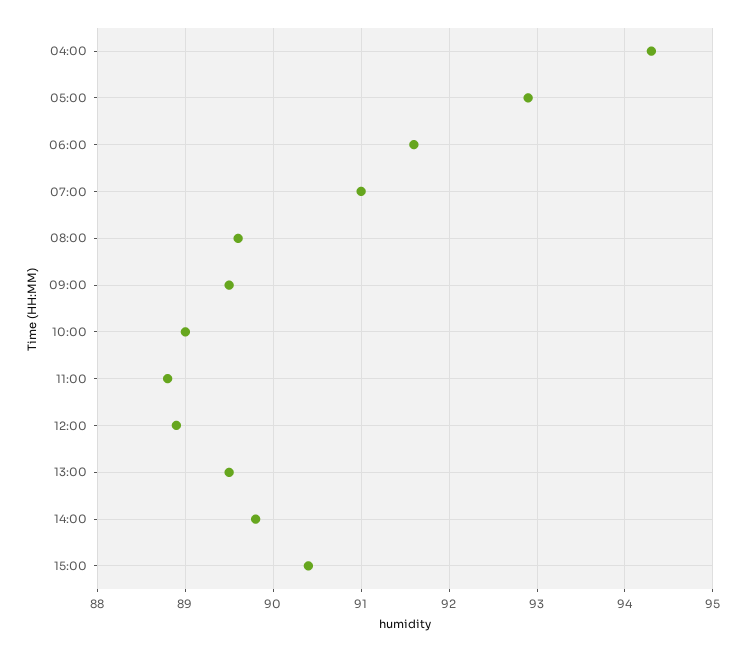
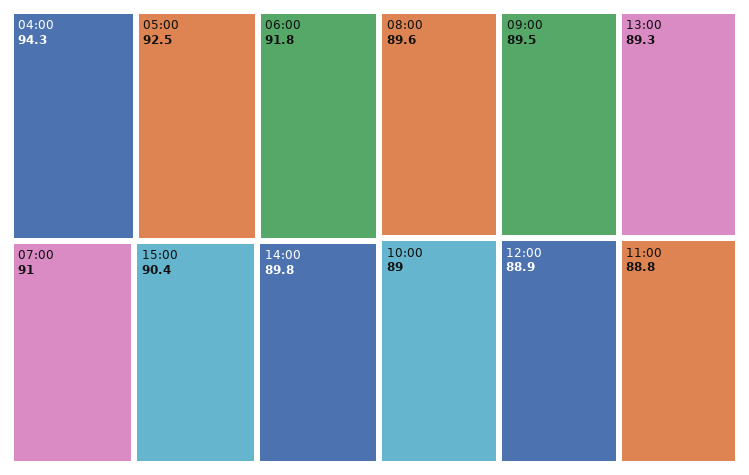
05:00: 92.9 -> 92.5
06:00: 91.6 -> 91.8
13:00: 89.5 -> 89.3

